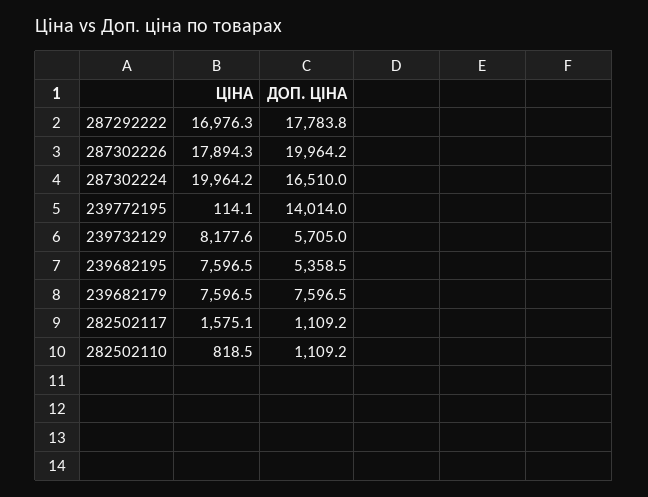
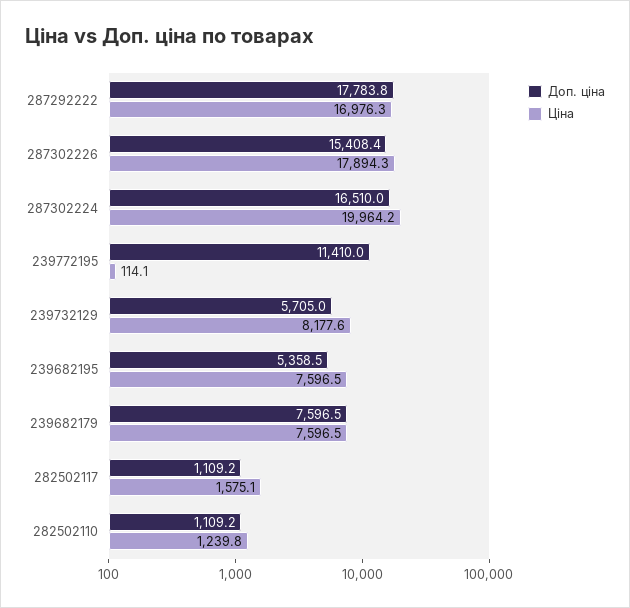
ДОП. ЦІНА, 287302226: 19964.2 -> 15408.4
ДОП. ЦІНА, 239772195: 14014 -> 11410
ЦІНА, 282502110: 818.5 -> 1239.8

